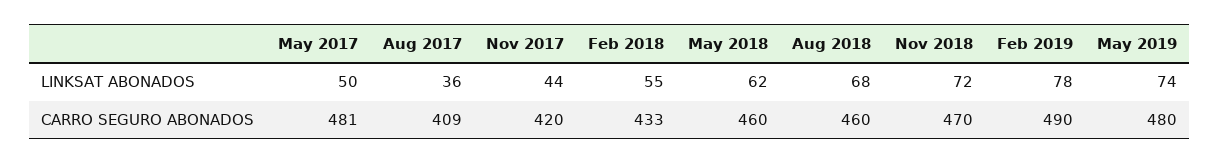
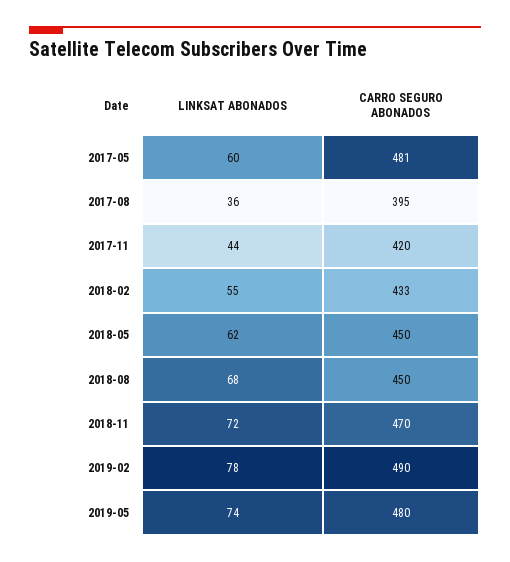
May 2017, LINKSAT ABONADOS: 50 -> 60
Aug 2017, CARRO SEGURO ABONADOS: 409 -> 395
May 2018, CARRO SEGURO ABONADOS: 460 -> 450
Aug 2018, CARRO SEGURO ABONADOS: 460 -> 450

